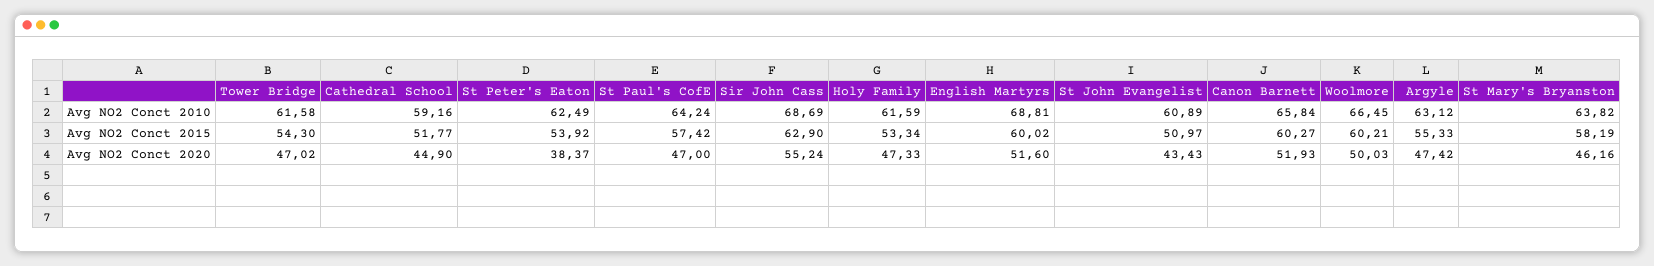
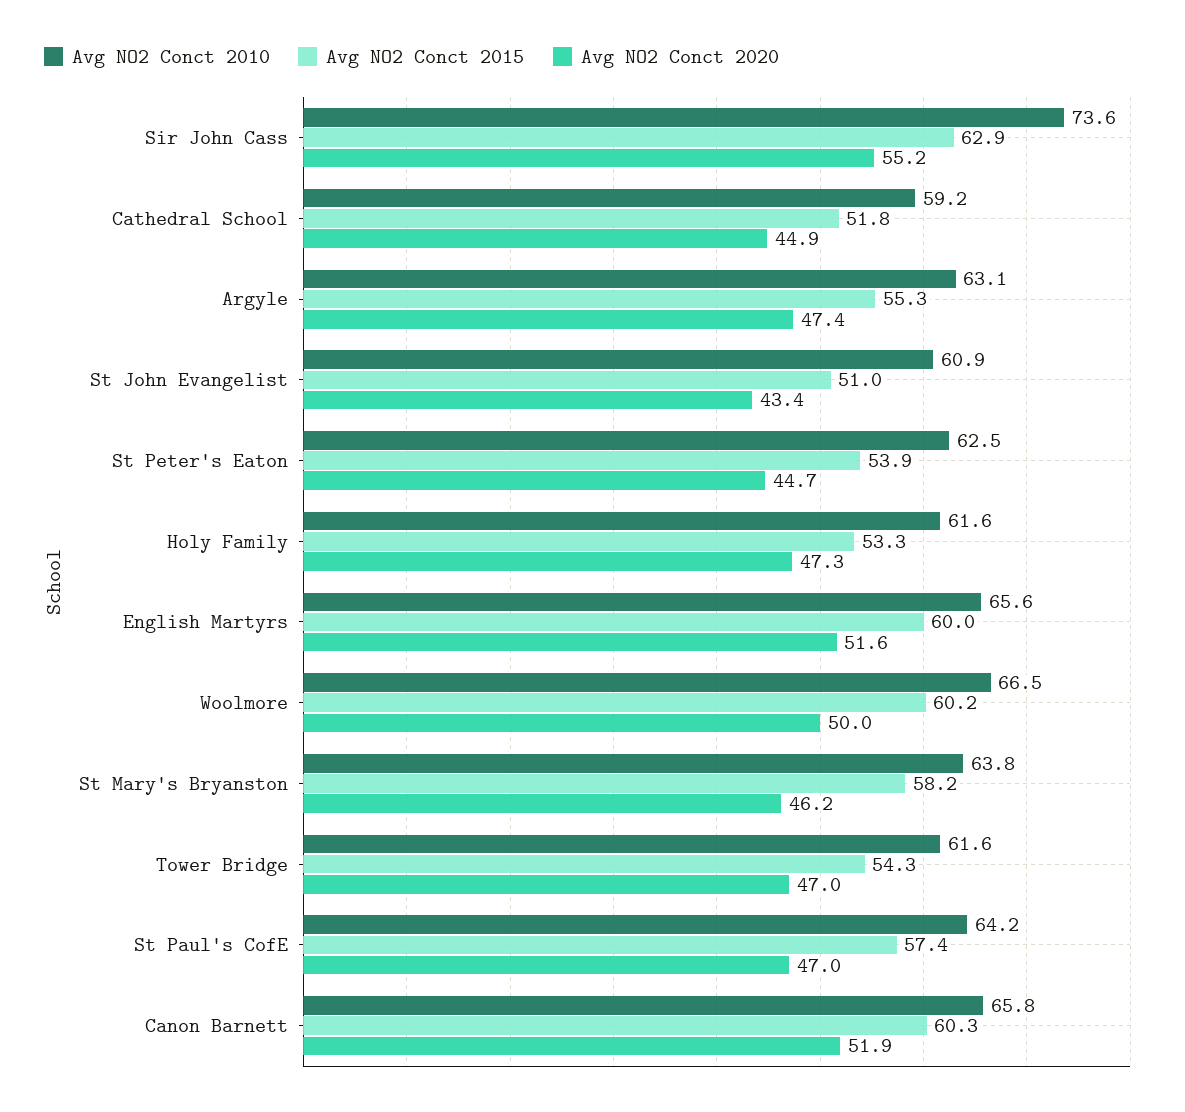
Avg NO2 Conct 2010, Sir John Cass: 68.69 -> 73.6
Avg NO2 Conct 2010, English Martyrs: 68.81 -> 65.6
Avg NO2 Conct 2020, St Peter's Eaton: 38.37 -> 44.7

